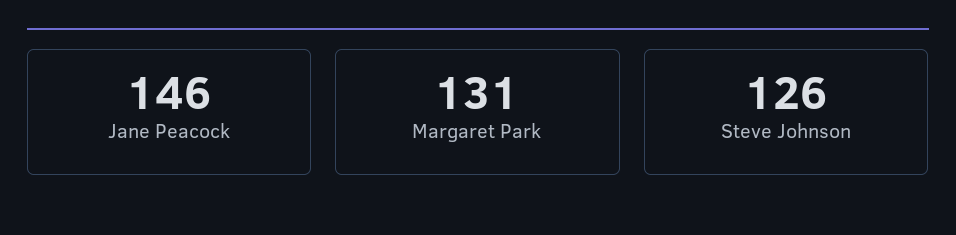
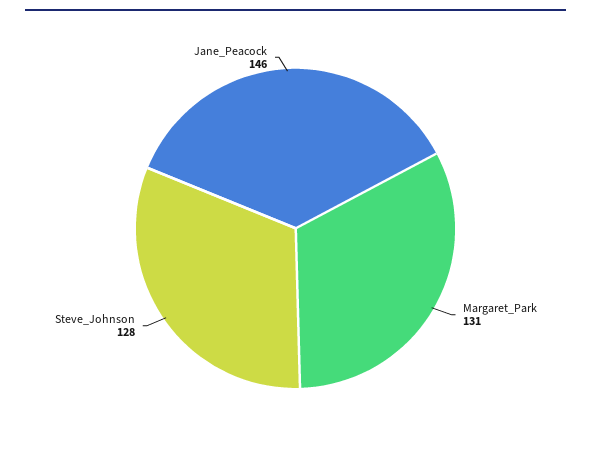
Steve Johnson: 126 -> 128

